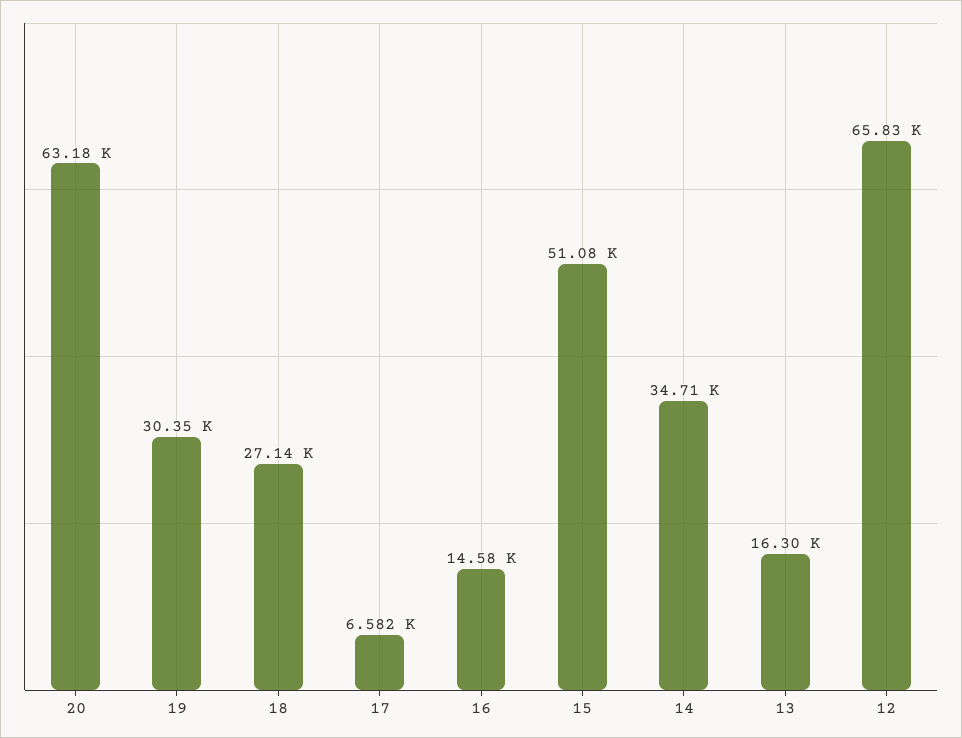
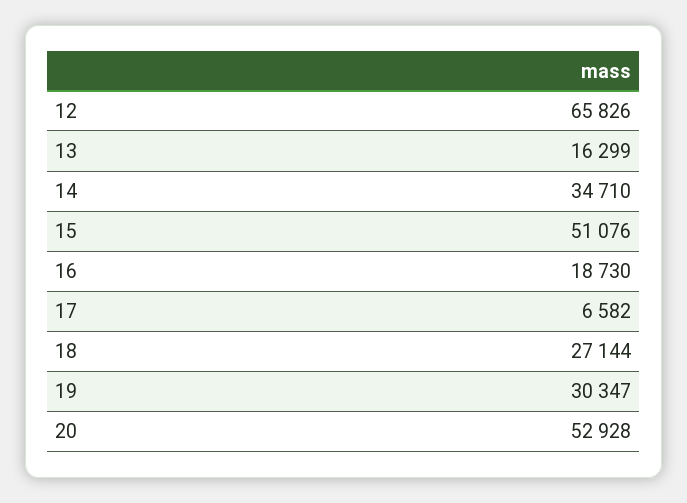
20: 63180 -> 52928
16: 14580 -> 18730

